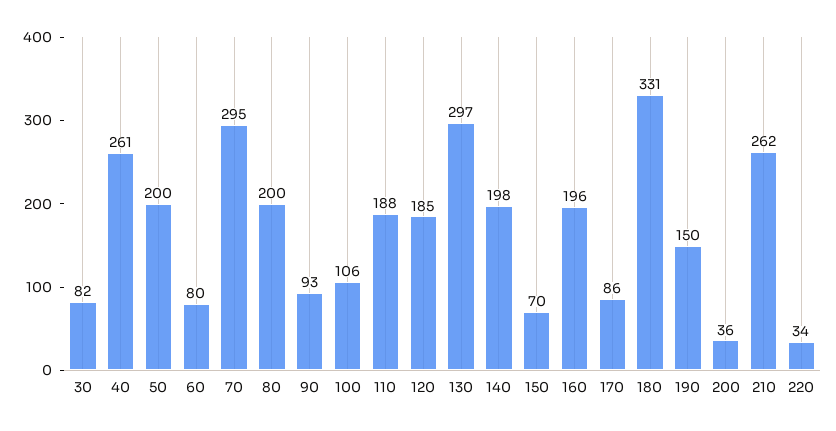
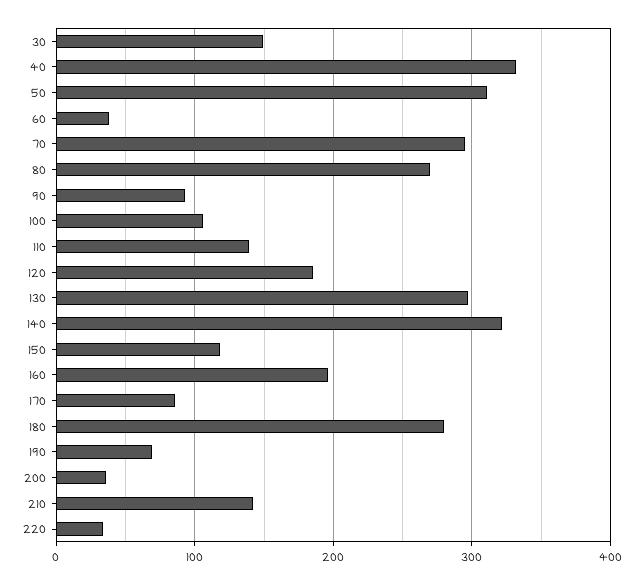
30: 82 -> 150
40: 261 -> 330
50: 200 -> 310
60: 80 -> 40
80: 200 -> 270
110: 188 -> 140
140: 198 -> 320
150: 70 -> 120
180: 331 -> 280
190: 150 -> 70
210: 262 -> 140

